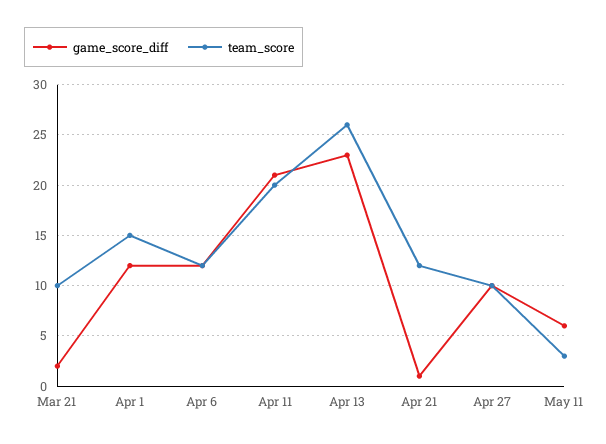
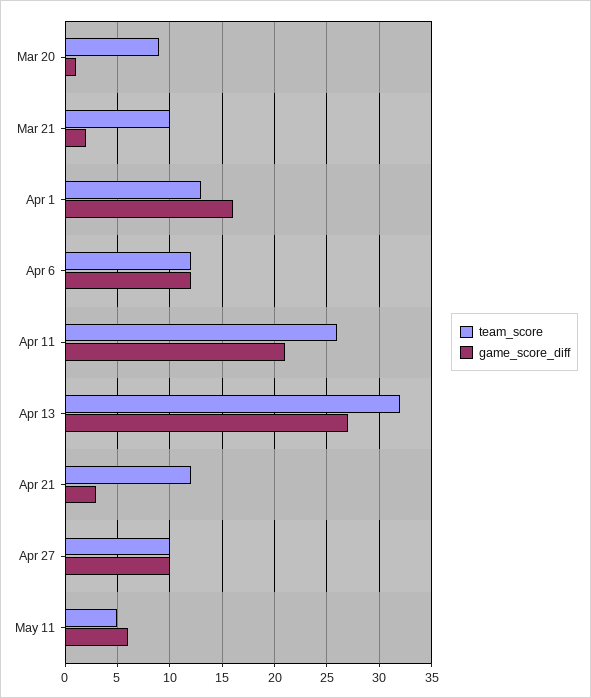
game_score_diff, Apr 1: 12 -> 16
team_score, Apr 1: 15 -> 13
team_score, Apr 11: 20 -> 26
game_score_diff, Apr 13: 23 -> 27
team_score, Apr 13: 26 -> 32
game_score_diff, Apr 21: 1 -> 3
team_score, May 11: 3 -> 5
team_score, Mar 20: none -> 9
game_score_diff, Mar 20: none -> 1

